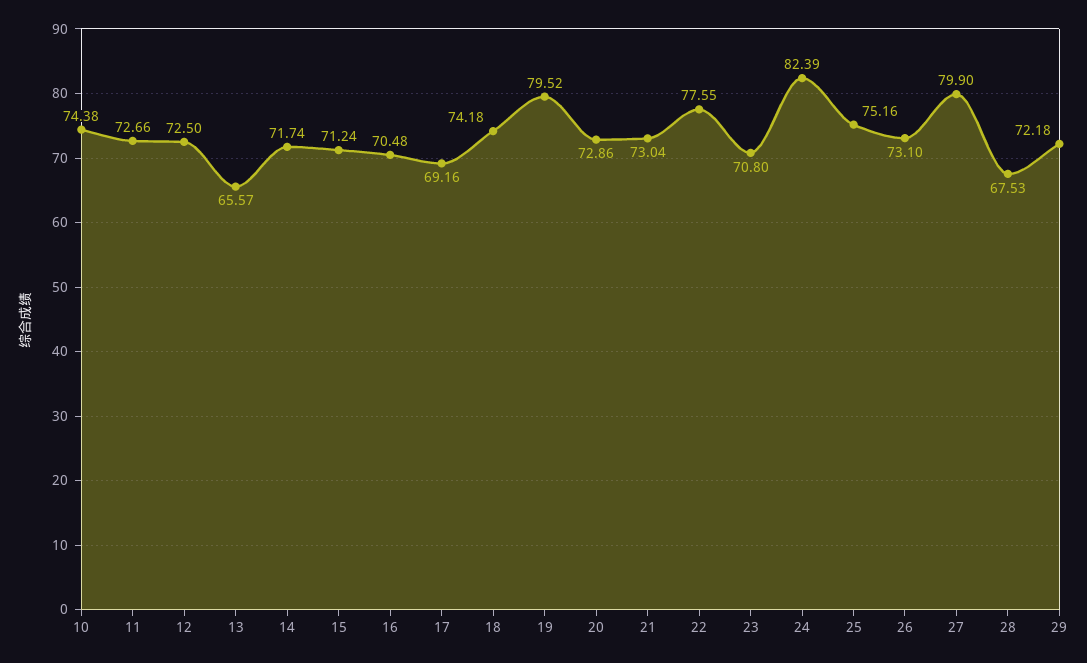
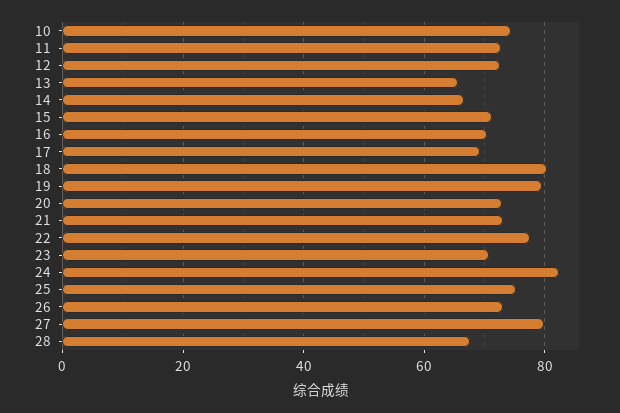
14: 71.74 -> 66
18: 74.18 -> 80
29: 72.18 -> none

